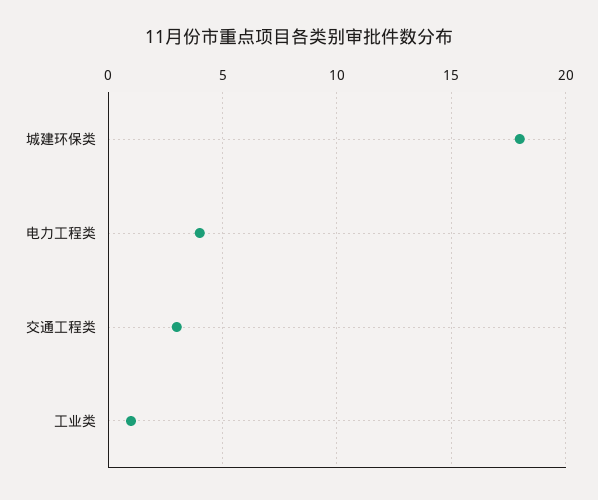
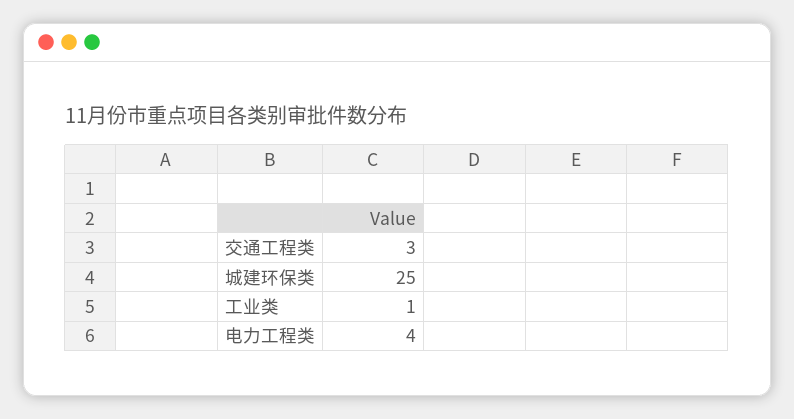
城建环保类: 18 -> 25

